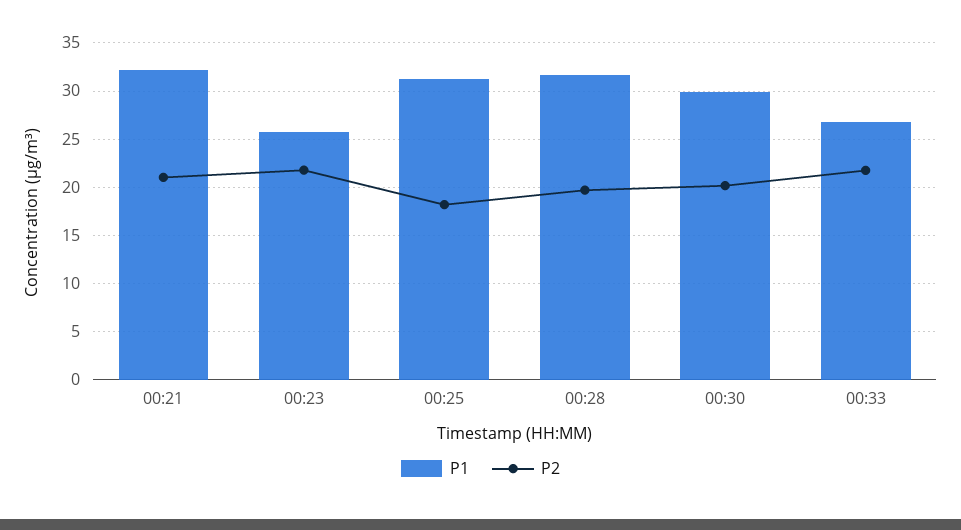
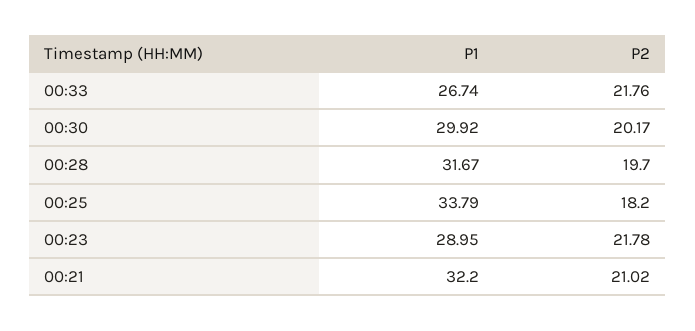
P1, 00:23: 26 -> 28.95
P1, 00:25: 31 -> 33.79

